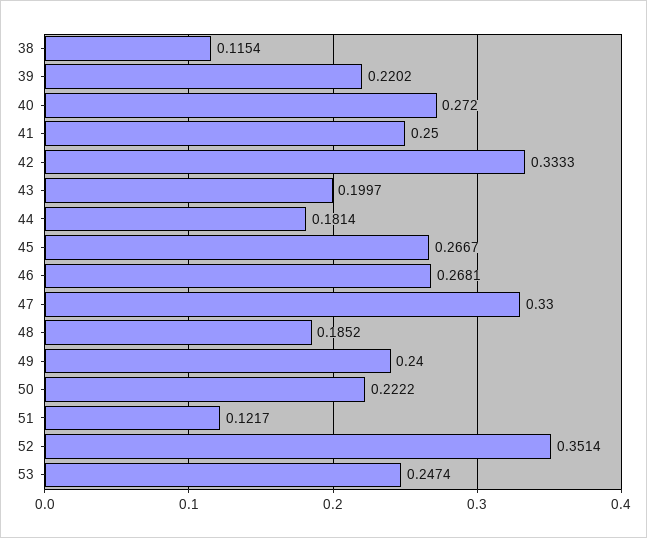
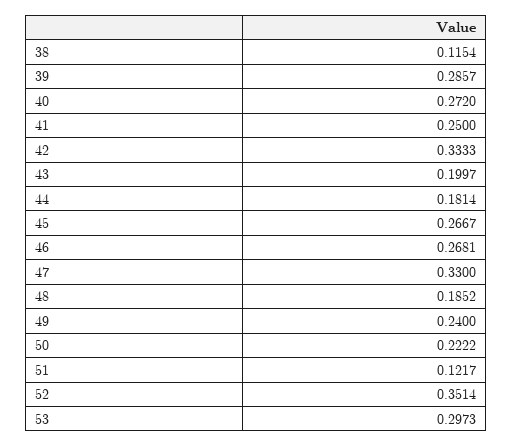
39: 0.2202 -> 0.2857
53: 0.2474 -> 0.2973

